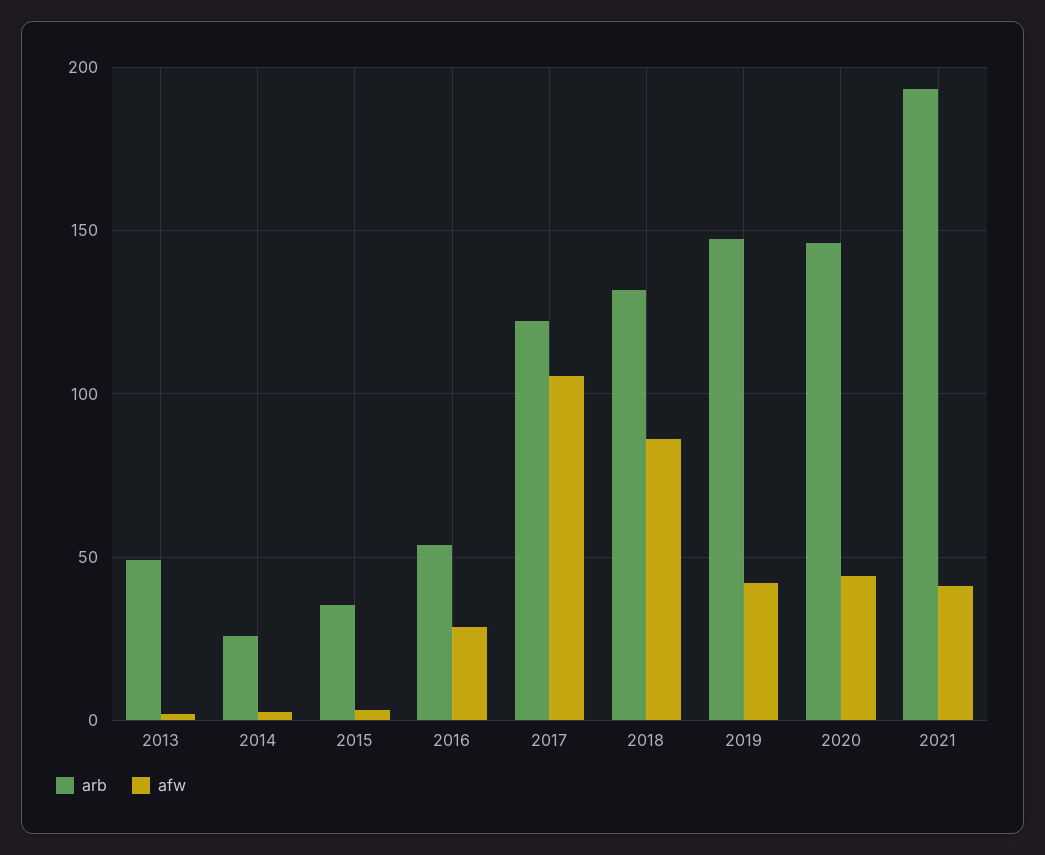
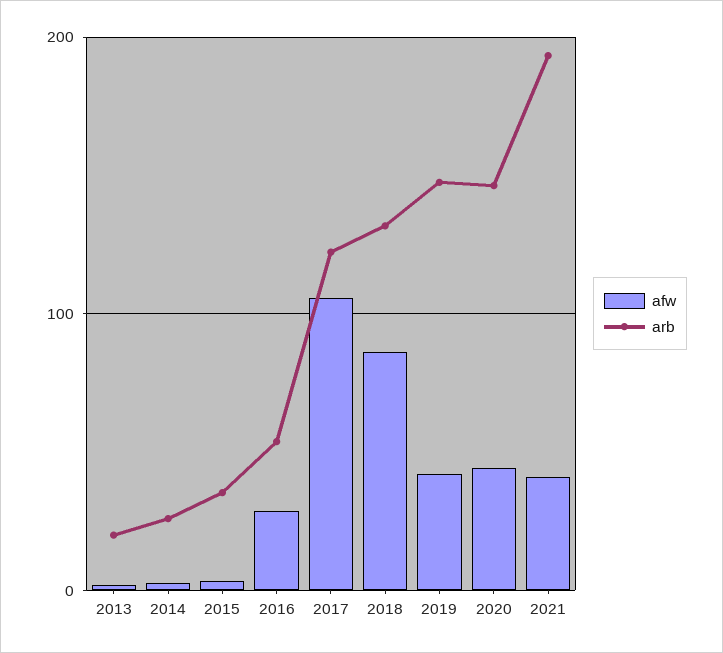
arb, 2013: 50 -> 20

